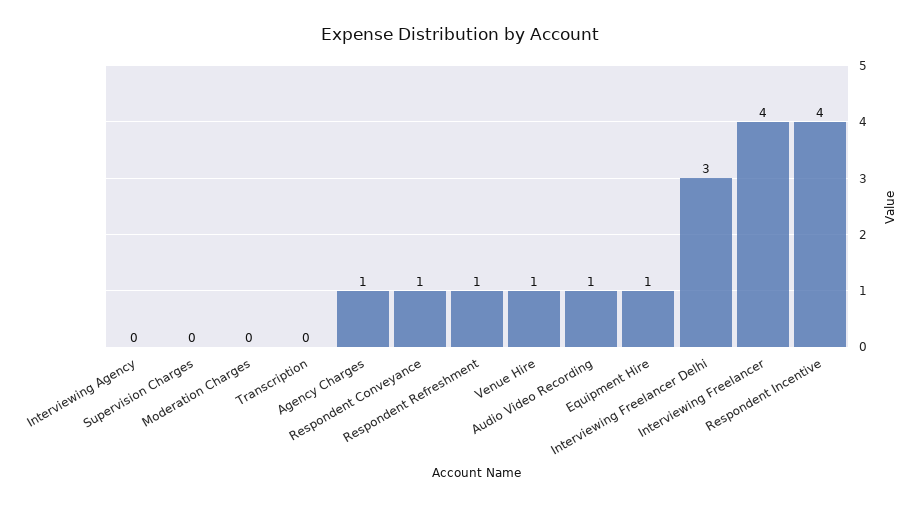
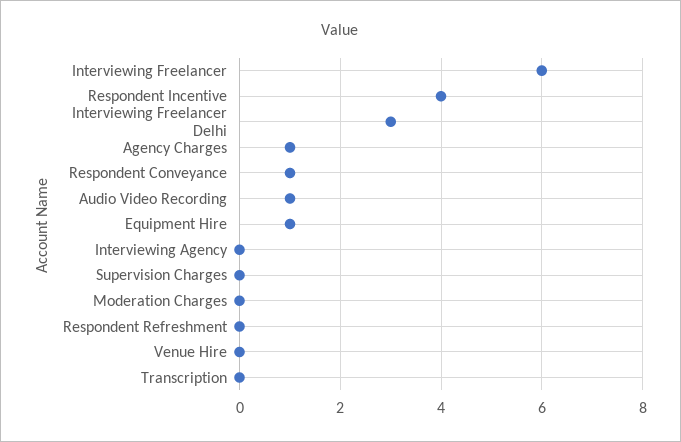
Respondent Refreshment: 1 -> 0
Venue Hire: 1 -> 0
Interviewing Freelancer: 4 -> 6

